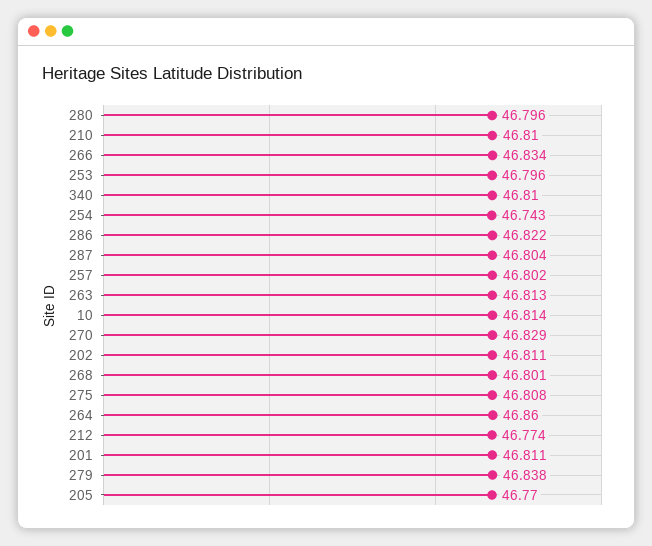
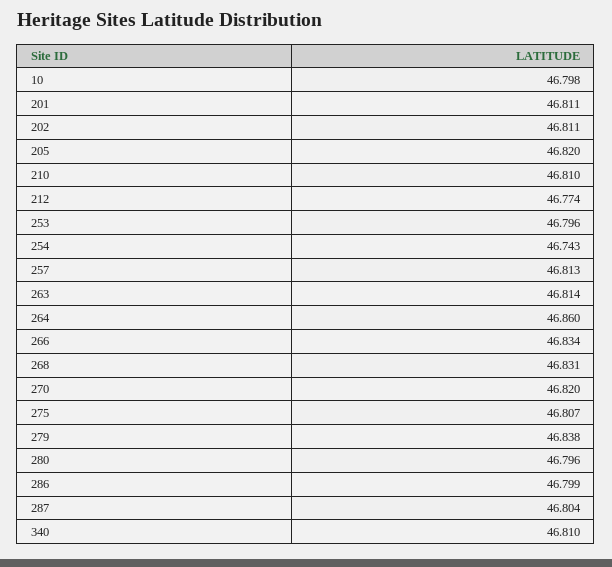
286: 46.822 -> 46.799
257: 46.802 -> 46.813
263: 46.813 -> 46.814
10: 46.814 -> 46.798
270: 46.829 -> 46.82
268: 46.801 -> 46.831
275: 46.808 -> 46.807
205: 46.77 -> 46.82

